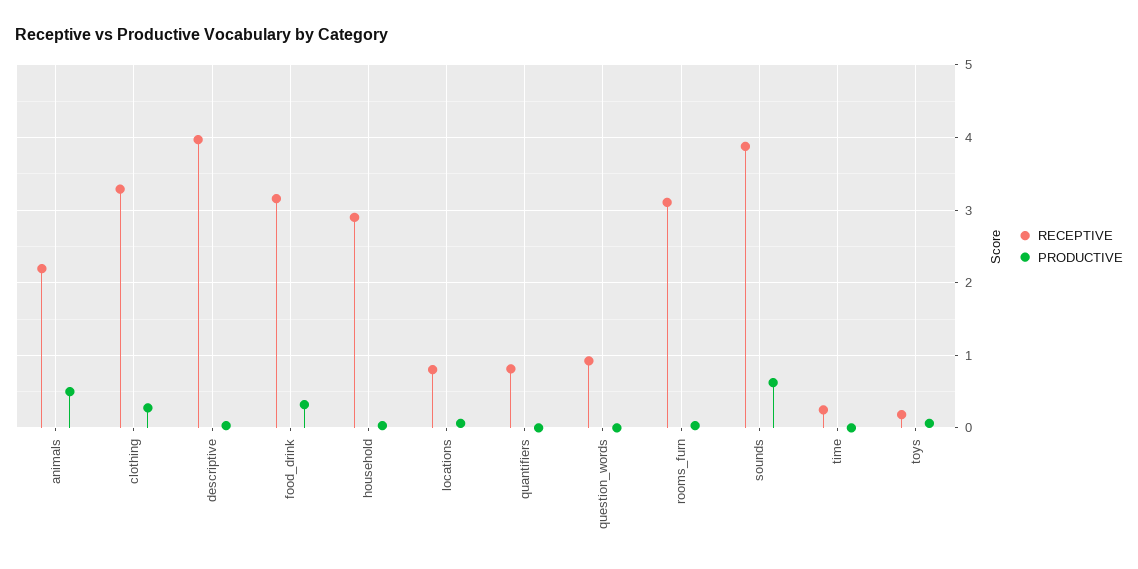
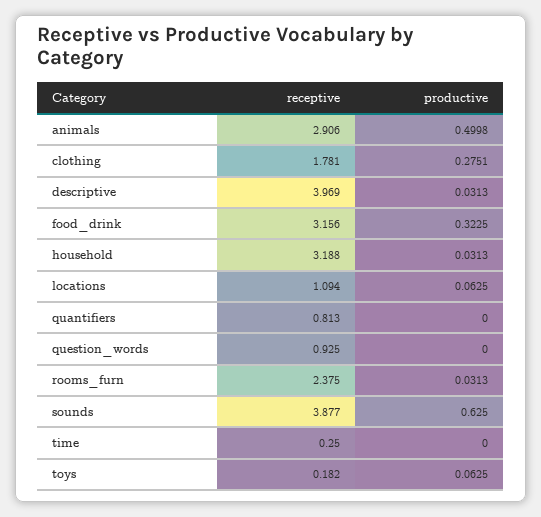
RECEPTIVE, animals: 2.2 -> 2.906
RECEPTIVE, clothing: 3.3 -> 1.781
RECEPTIVE, household: 2.9 -> 3.188
RECEPTIVE, locations: 0.8 -> 1.094
RECEPTIVE, rooms_furn: 3.1 -> 2.375

